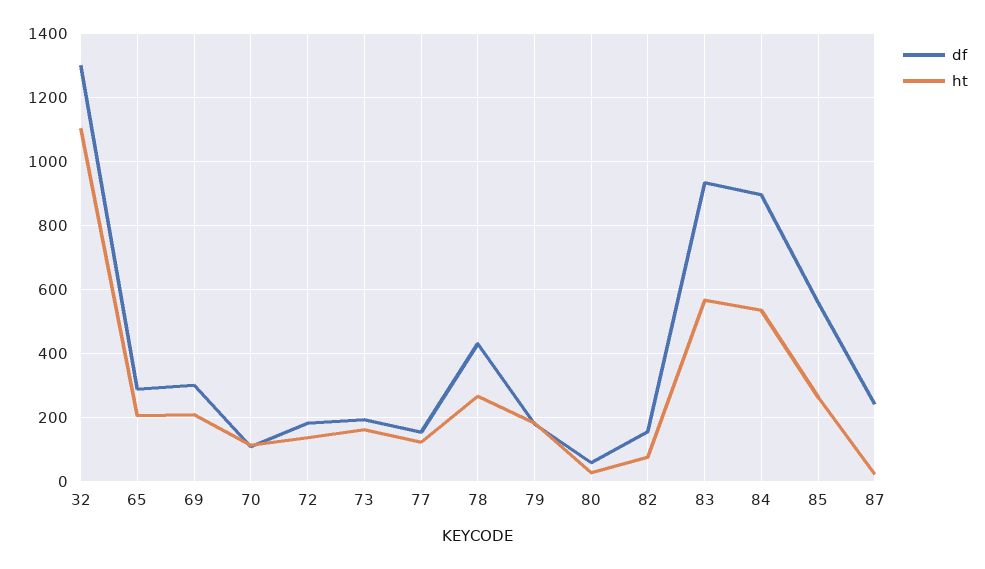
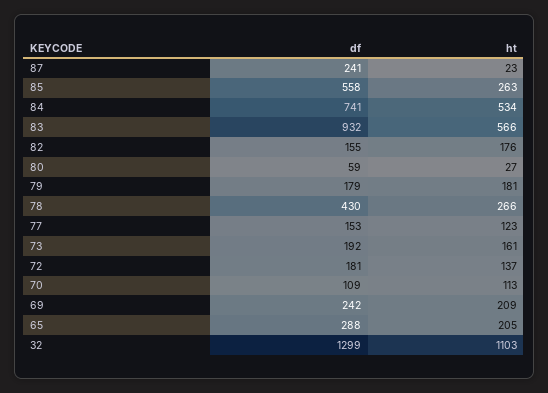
df, 69: 300 -> 242
ht, 82: 80 -> 176
df, 84: 900 -> 741

